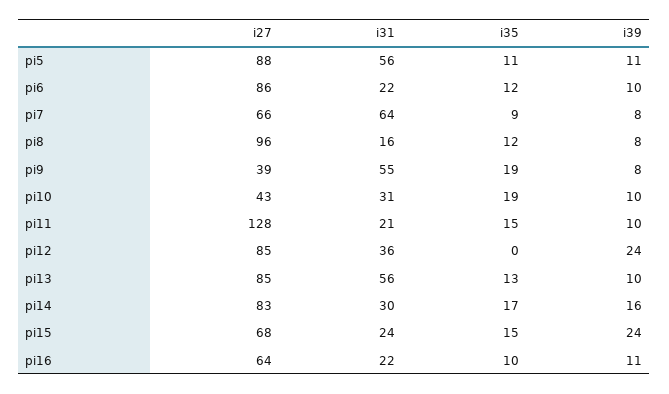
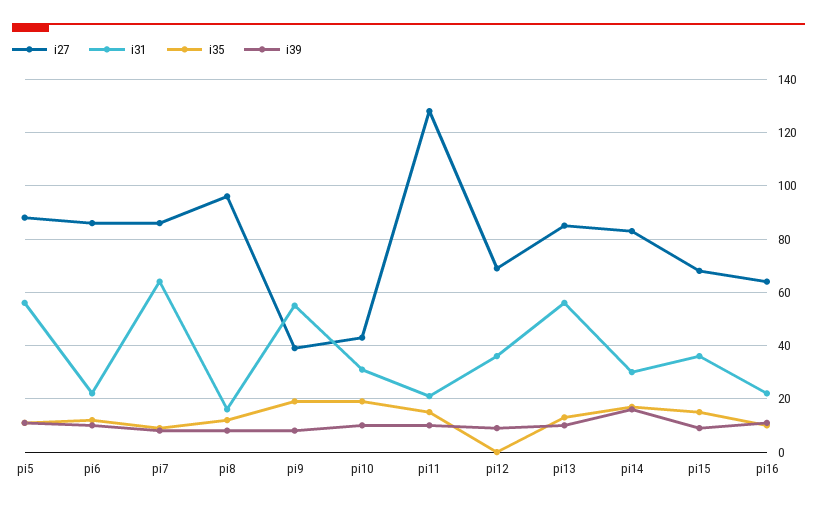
i27, pi7: 66 -> 85
i27, pi12: 85 -> 70
i39, pi12: 24 -> 10
i31, pi15: 24 -> 35
i39, pi15: 24 -> 10

